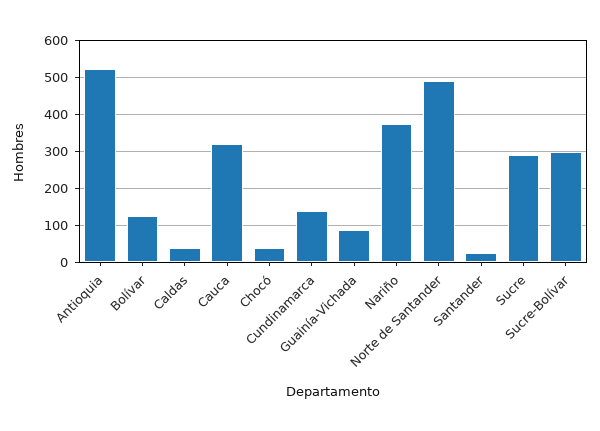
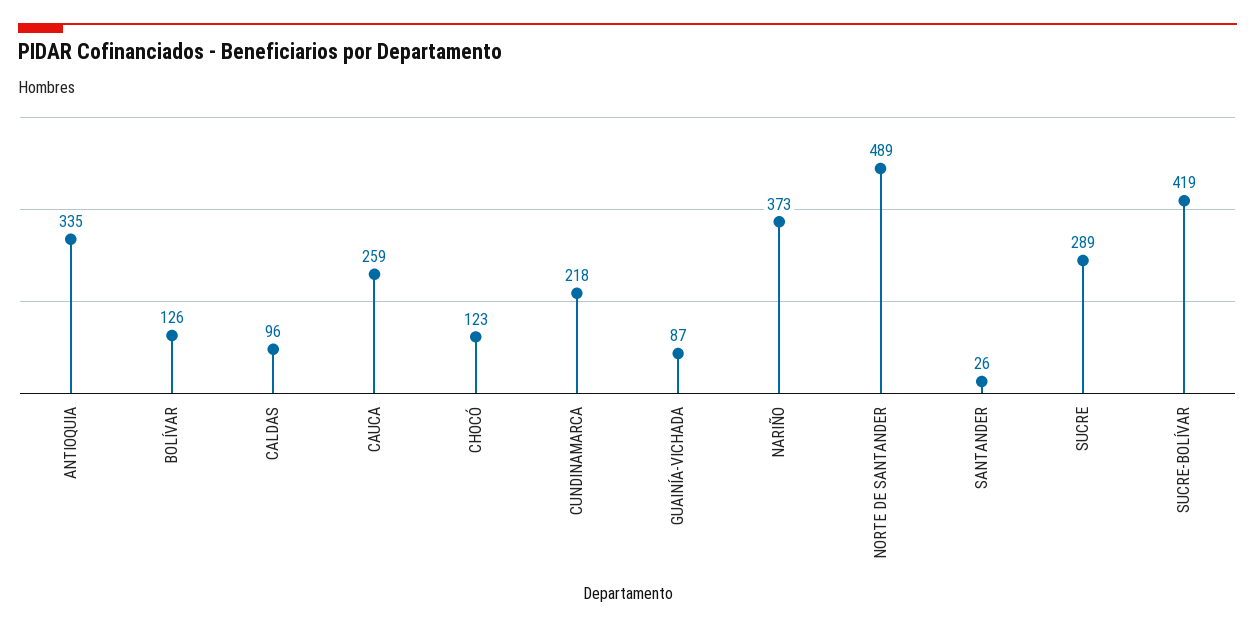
Antioquia: 520 -> 335
Caldas: 40 -> 96
Cauca: 320 -> 259
Chocó: 40 -> 123
Cundinamarca: 140 -> 218
Sucre-Bolívar: 300 -> 419

